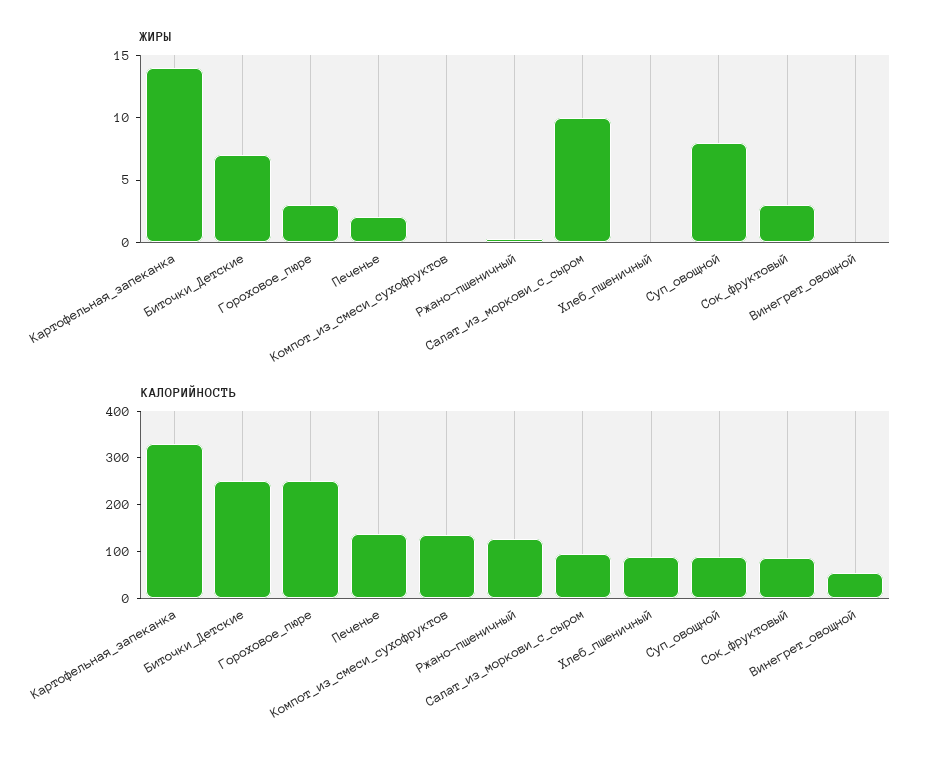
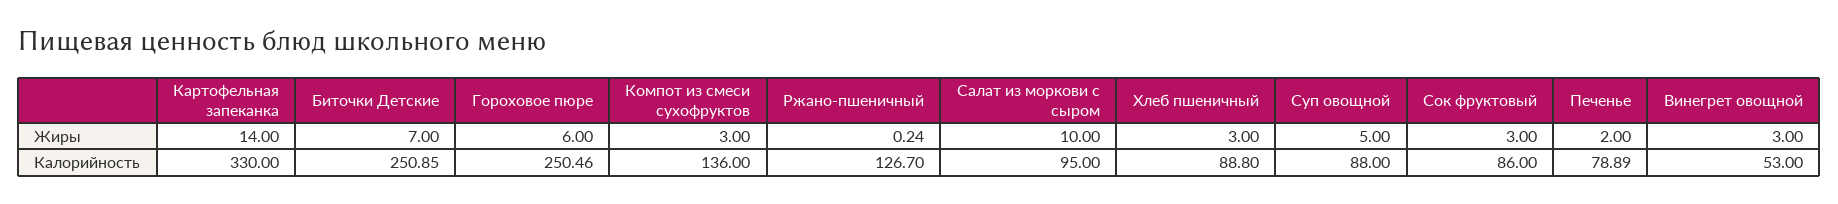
ЖИРЫ, Гороховое_пюре: 3 -> 6
ЖИРЫ, Компот_из_смеси_сухофруктов: 0 -> 3
ЖИРЫ, Хлеб_пшеничный: 0 -> 3
ЖИРЫ, Суп_овощной: 8 -> 5
ЖИРЫ, Винегрет_овощной: 0 -> 3
КАЛОРИЙНОСТЬ, Печенье: 140 -> 78.89

